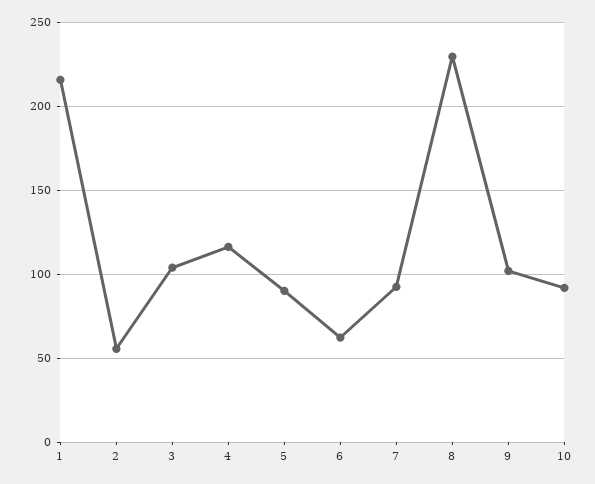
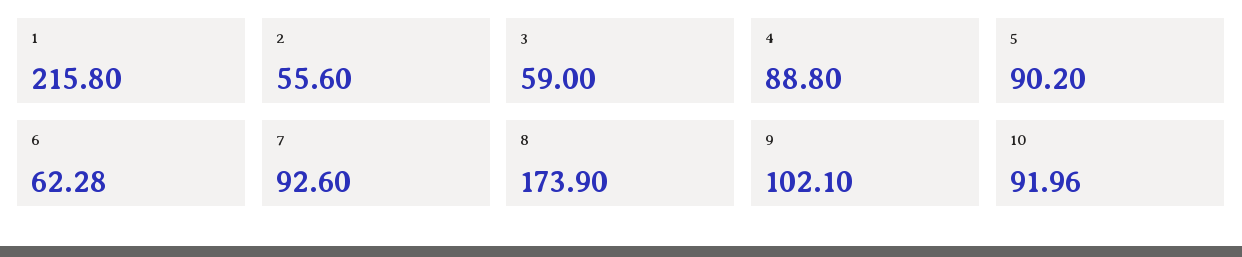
3: 105 -> 59
4: 115 -> 88.8
8: 230 -> 173.9

